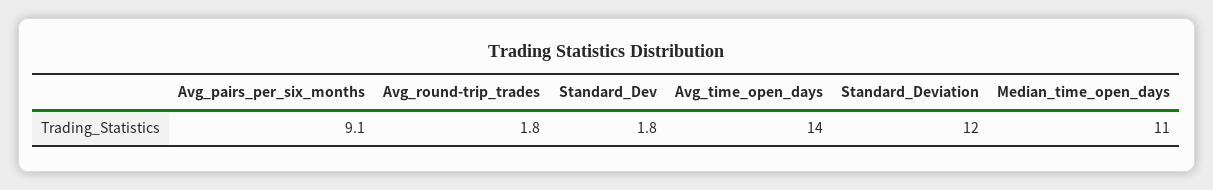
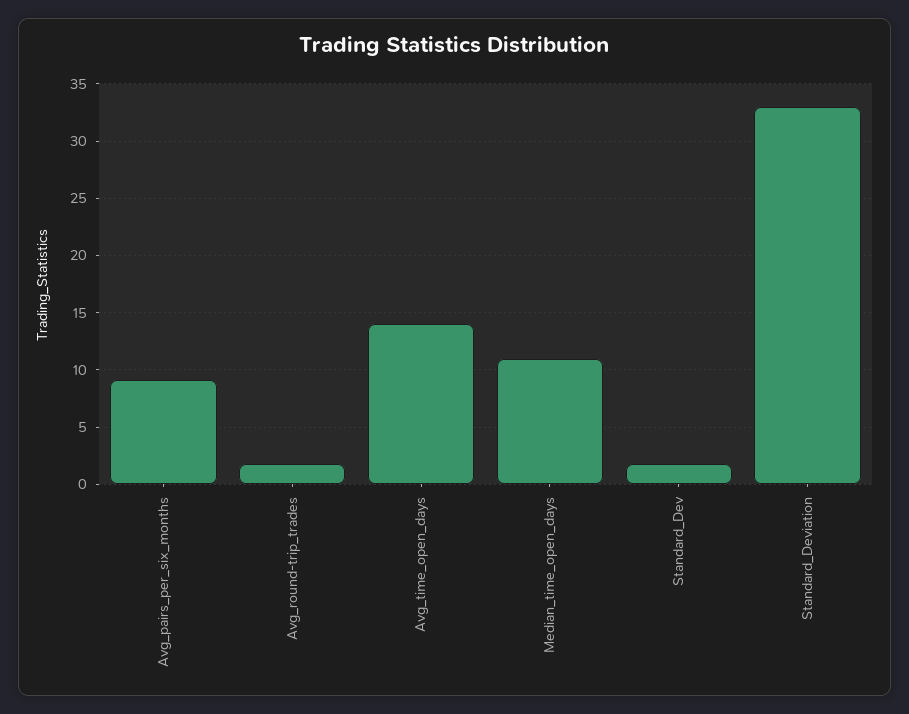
Standard_Deviation: 12 -> 33

